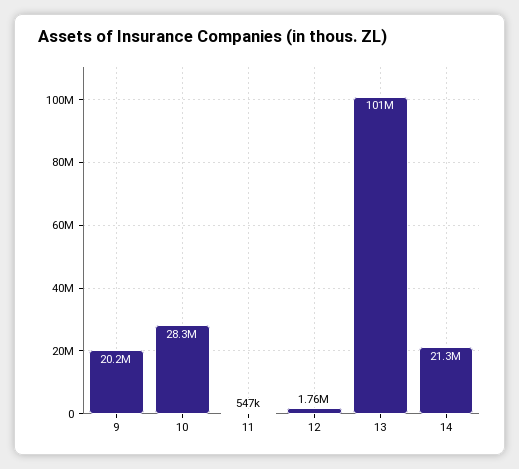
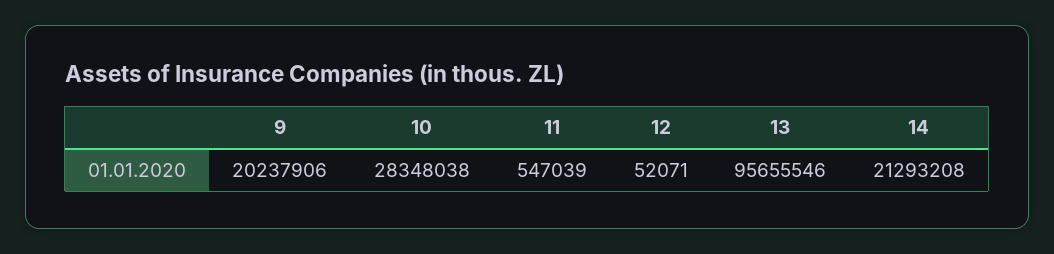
12: 1760000 -> 52071
13: 101000000 -> 95655546

